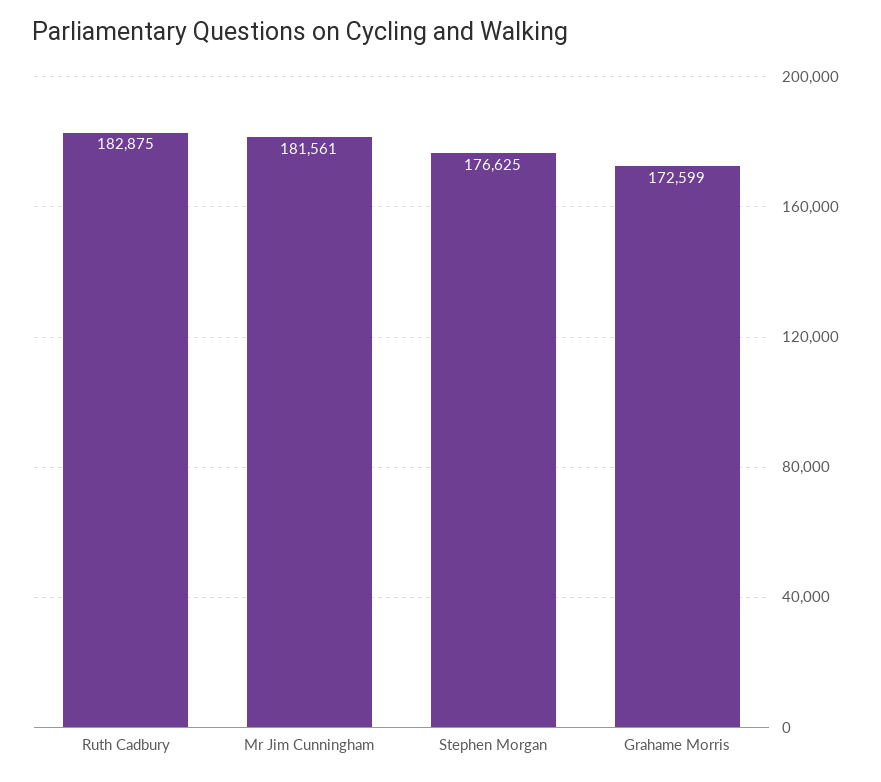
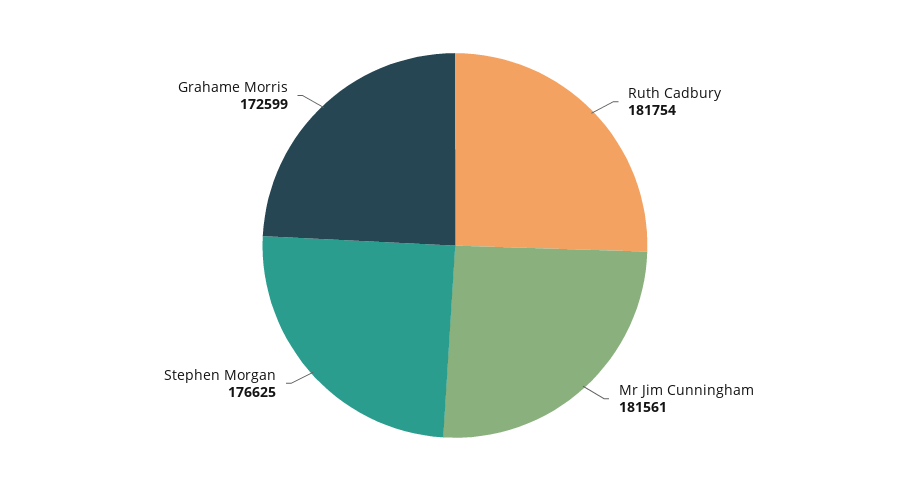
Ruth Cadbury: 182875 -> 181754

